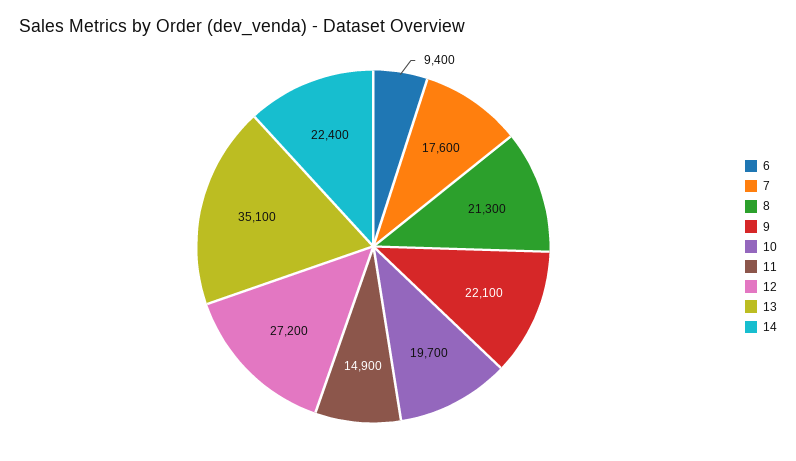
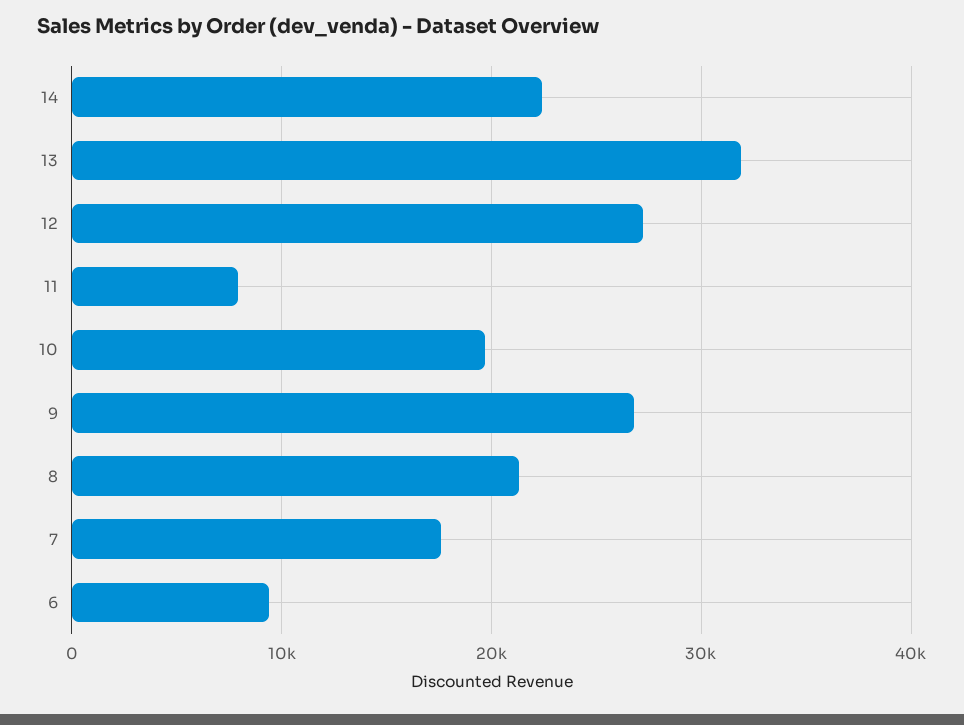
9: 22100 -> 27000
11: 14900 -> 8000
13: 35100 -> 32000

